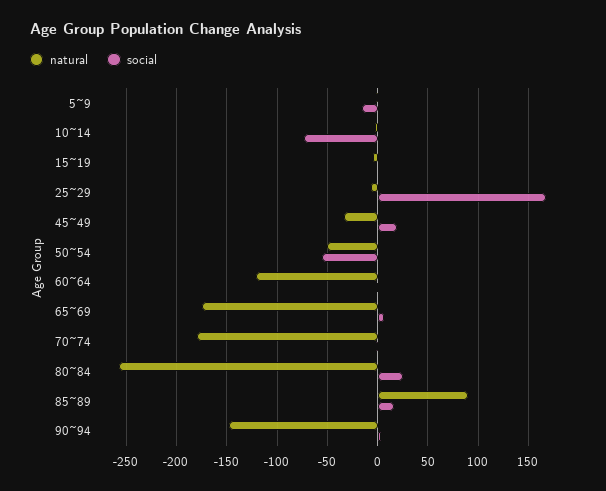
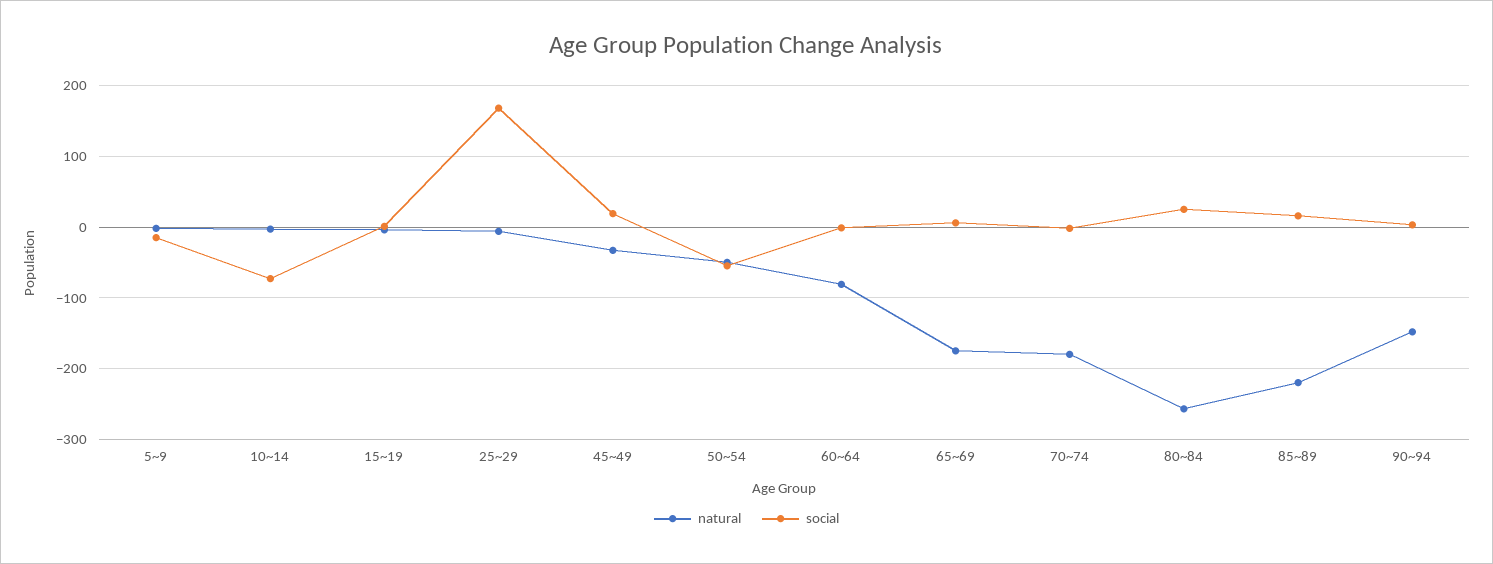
natural, 60~64: -120 -> -80
natural, 85~89: 90 -> -220

